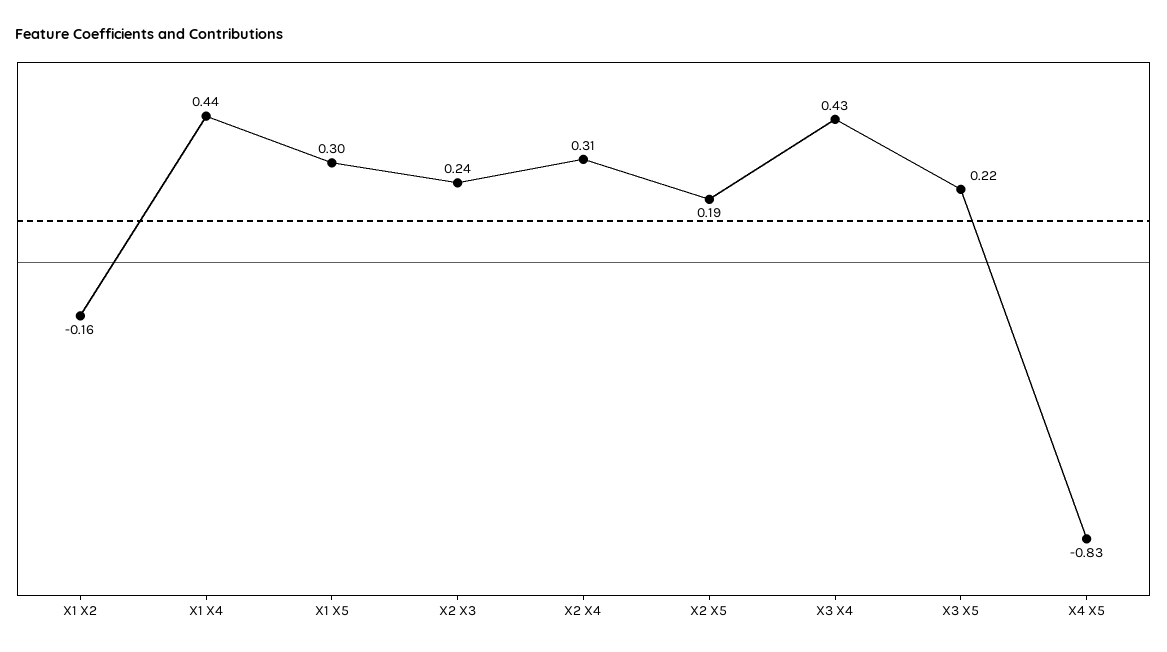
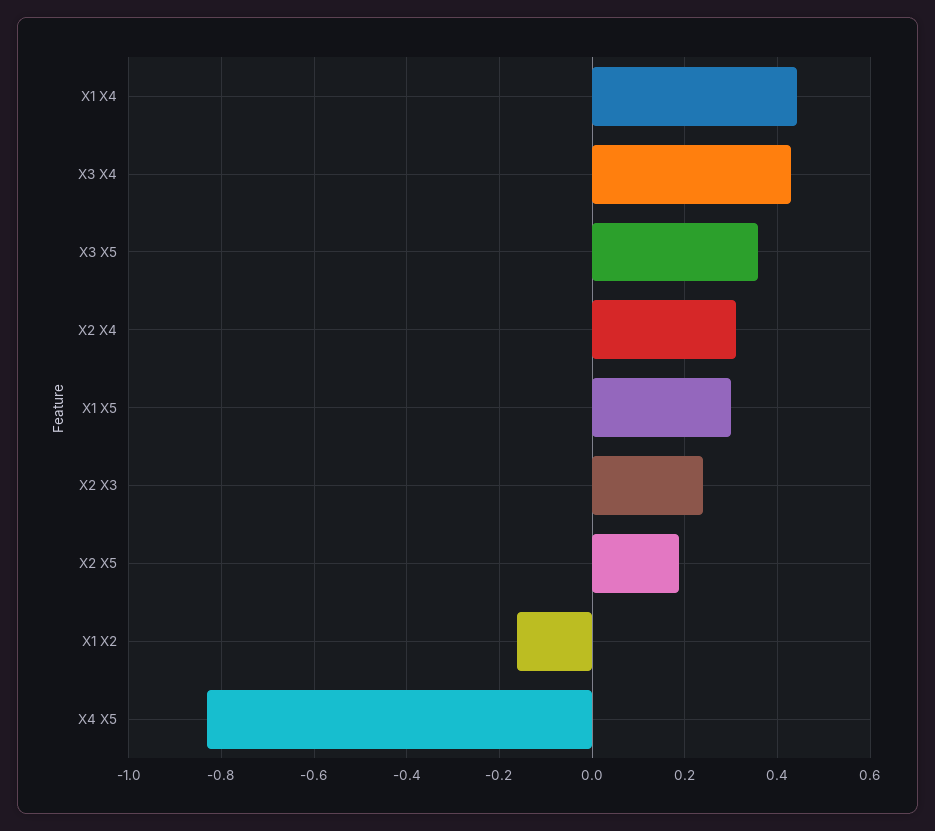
X3 X5: 0.22 -> 0.36

